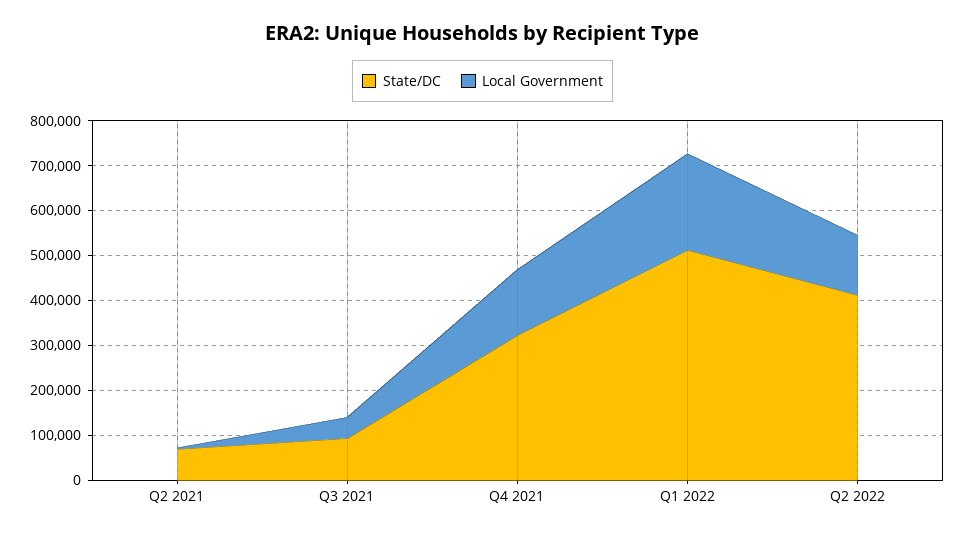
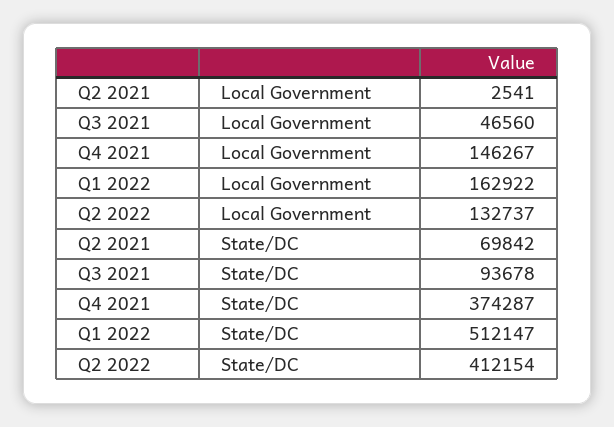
State/DC, Q4 2021: 320000 -> 374287
Local Government, Q1 2022: 220000 -> 162922

